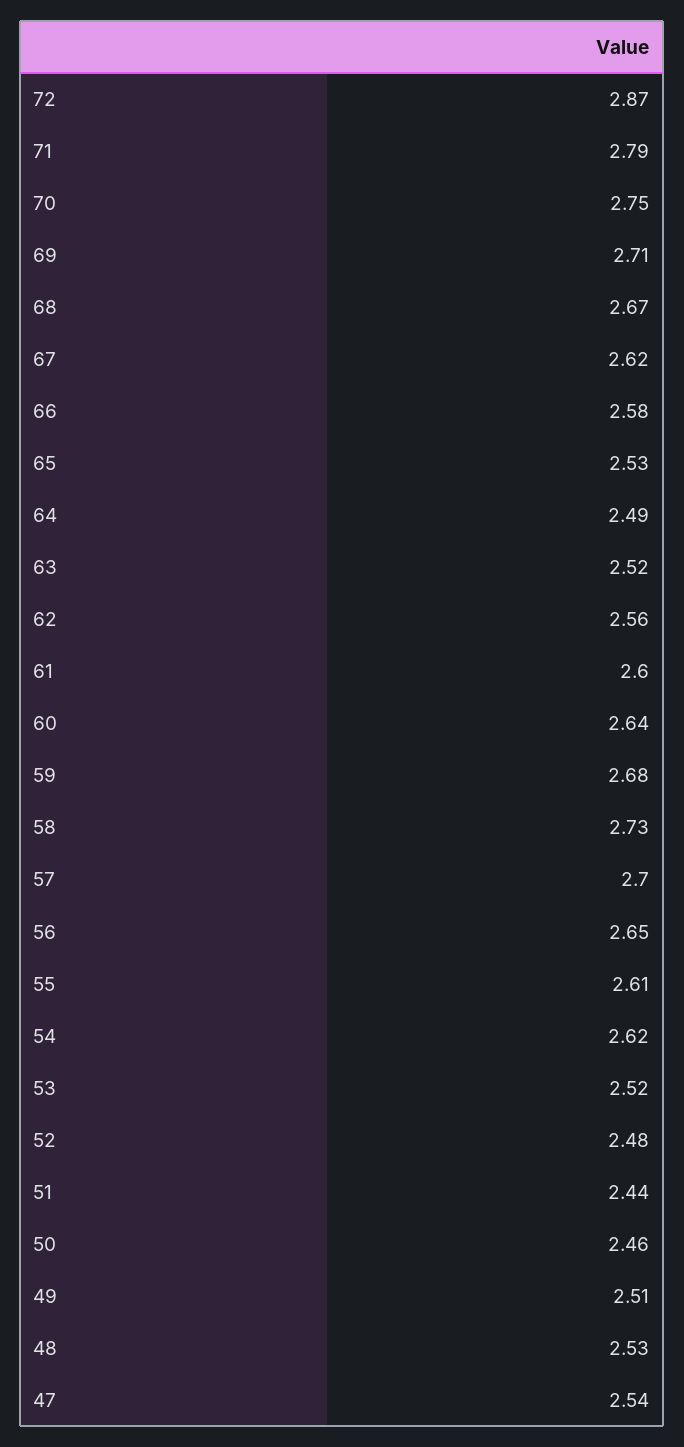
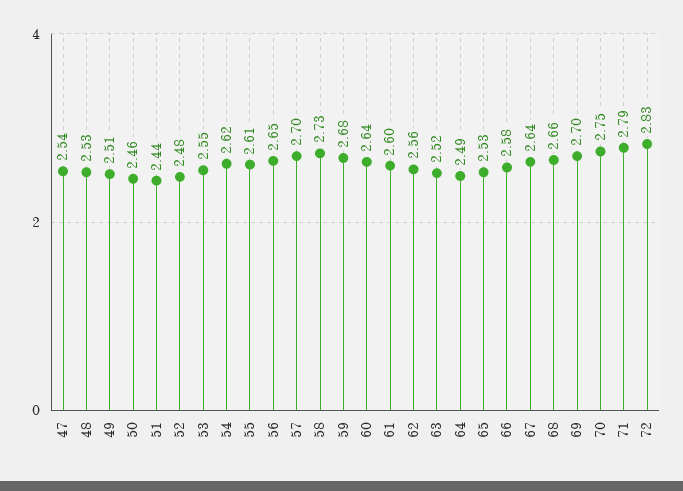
72: 2.87 -> 2.83
69: 2.71 -> 2.7
68: 2.67 -> 2.66
67: 2.62 -> 2.64
53: 2.52 -> 2.55

